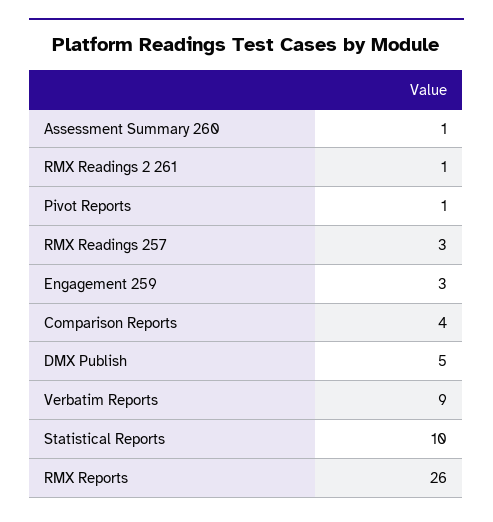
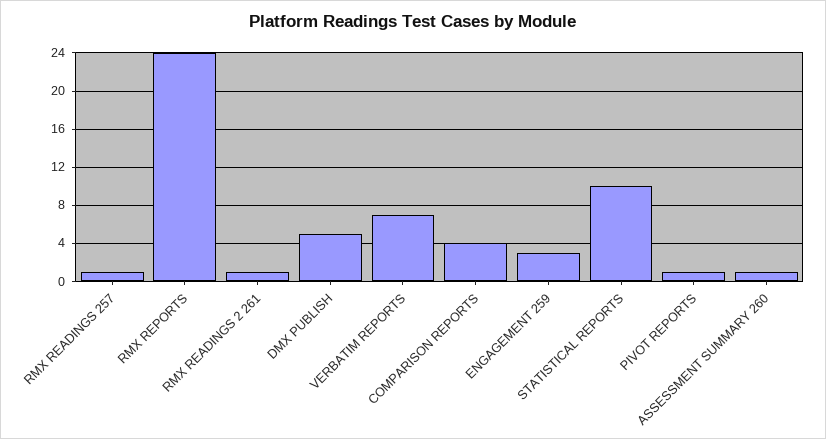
RMX Readings 257: 3 -> 1
Verbatim Reports: 9 -> 7
RMX Reports: 26 -> 24

